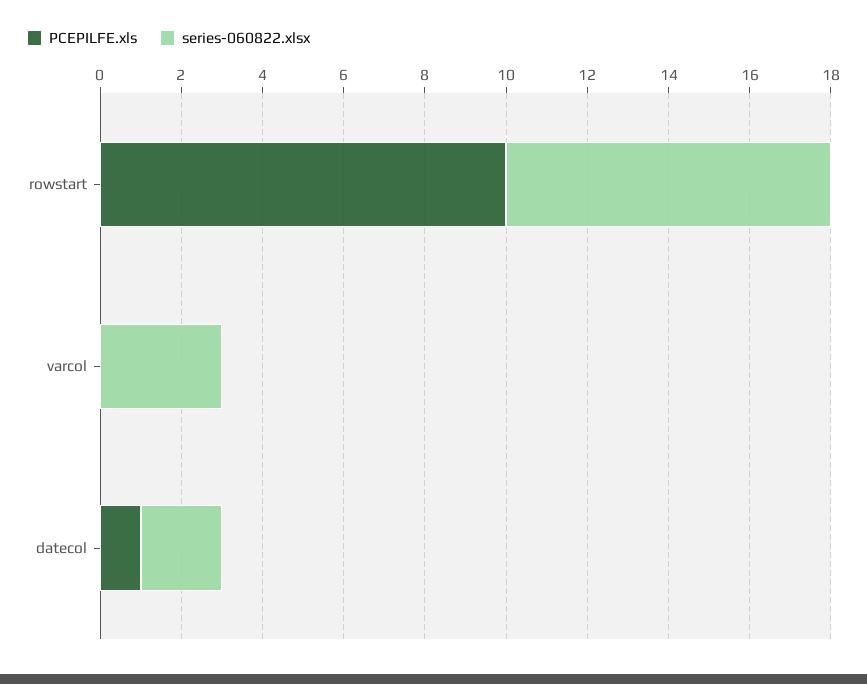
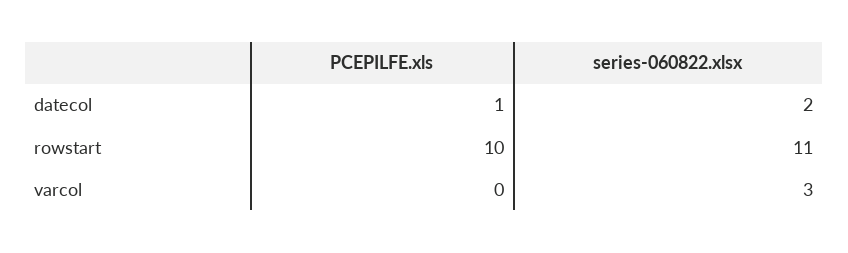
series-060822.xlsx, rowstart: 8 -> 11

